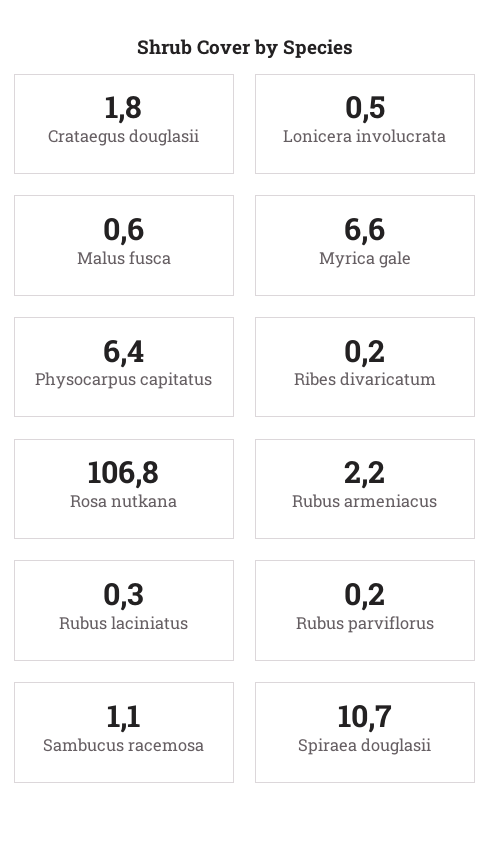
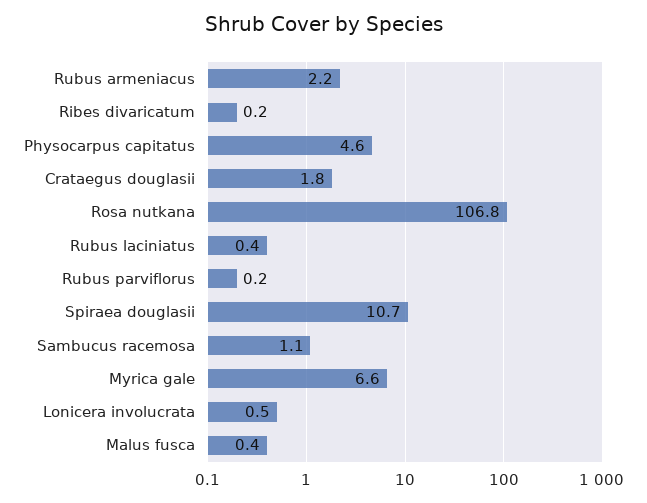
Malus fusca: 0.6 -> 0.4
Physocarpus capitatus: 6.4 -> 4.6
Rubus laciniatus: 0.3 -> 0.4

